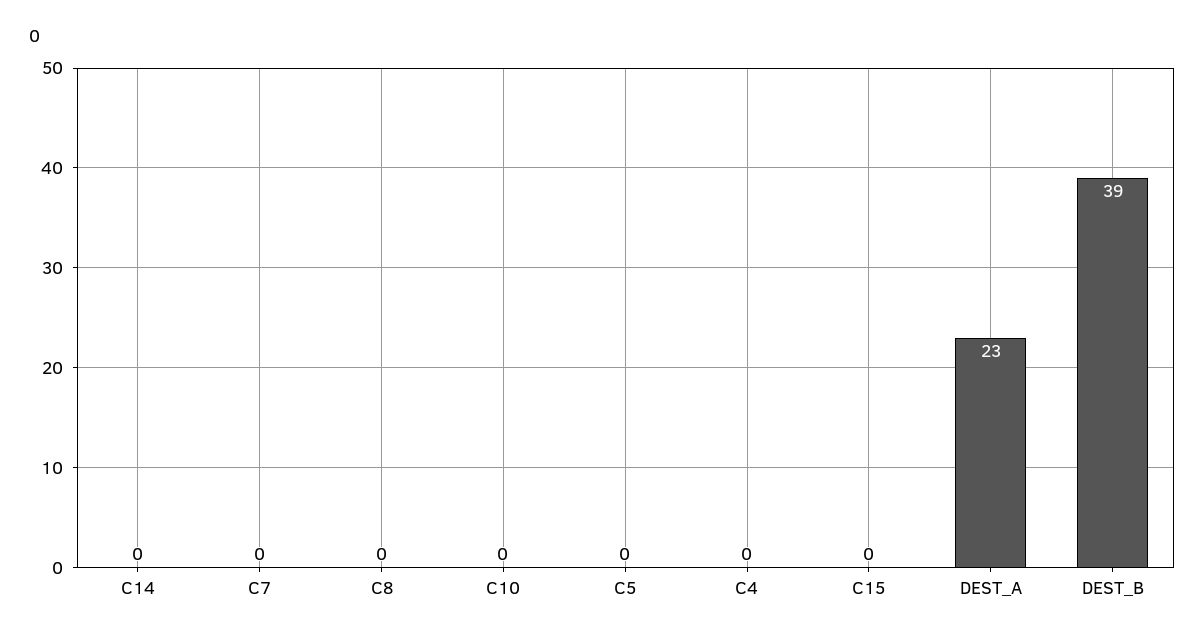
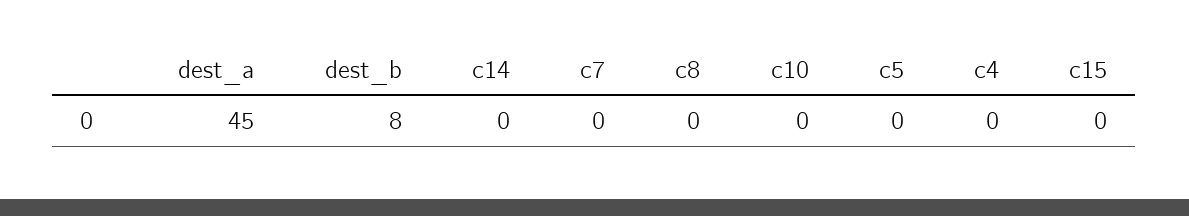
DEST_A: 23 -> 45
DEST_B: 39 -> 8

